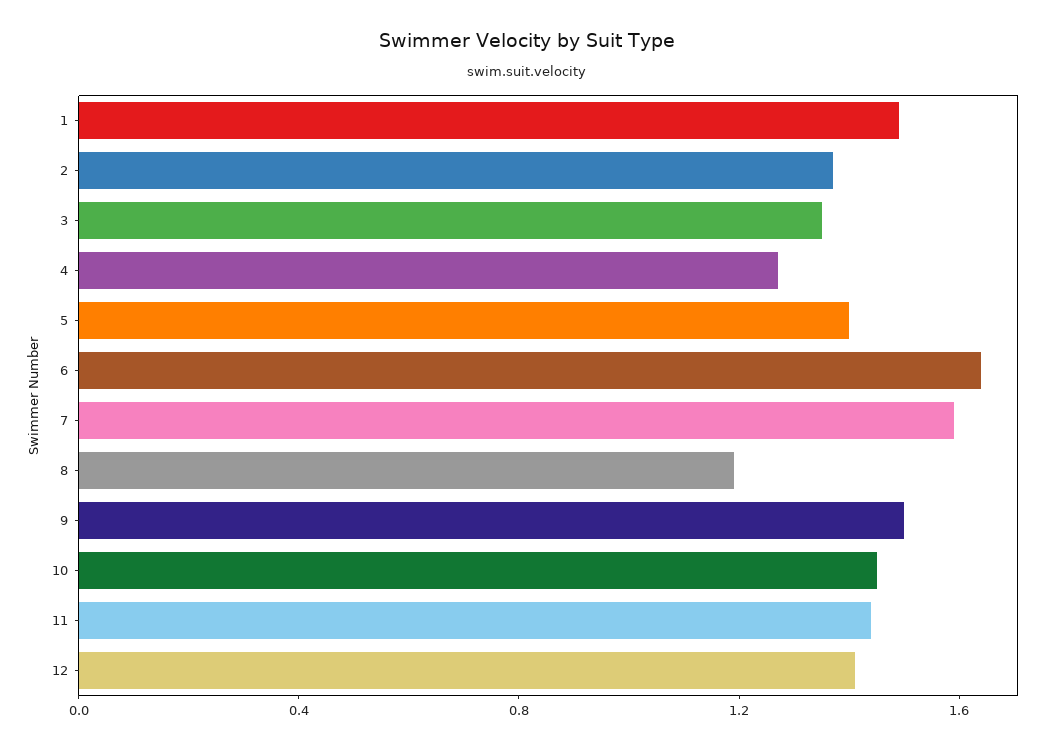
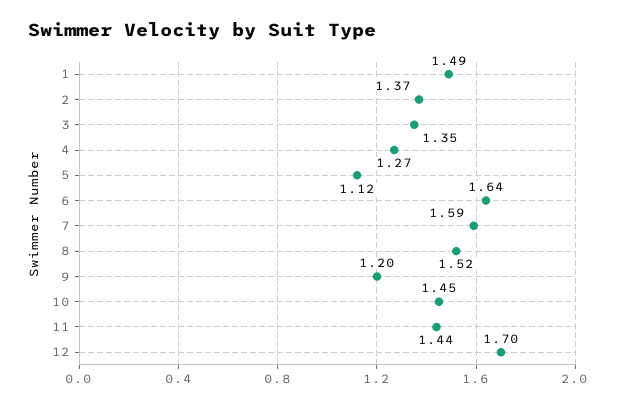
5: 1.4 -> 1.12
8: 1.2 -> 1.52
9: 1.5 -> 1.2
12: 1.4 -> 1.7

